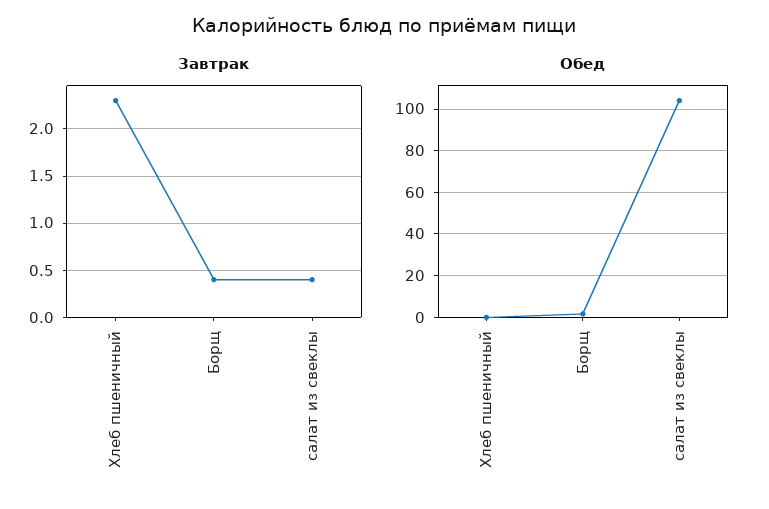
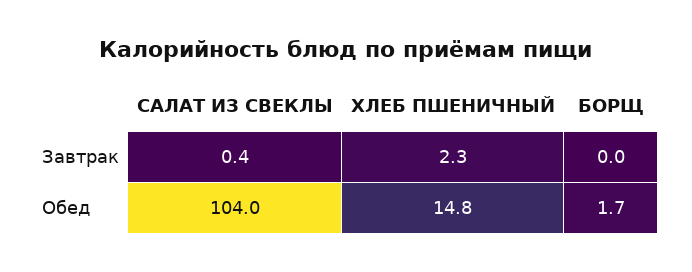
Завтрак, Борщ: 0.4 -> 0
Обед, Хлеб пшеничный: 0 -> 14.8

